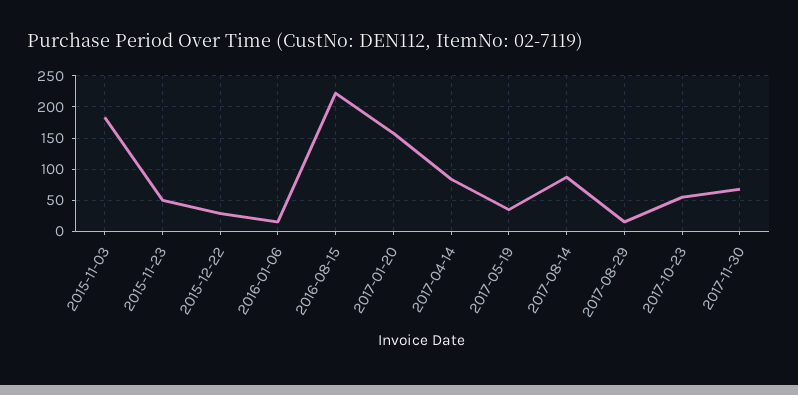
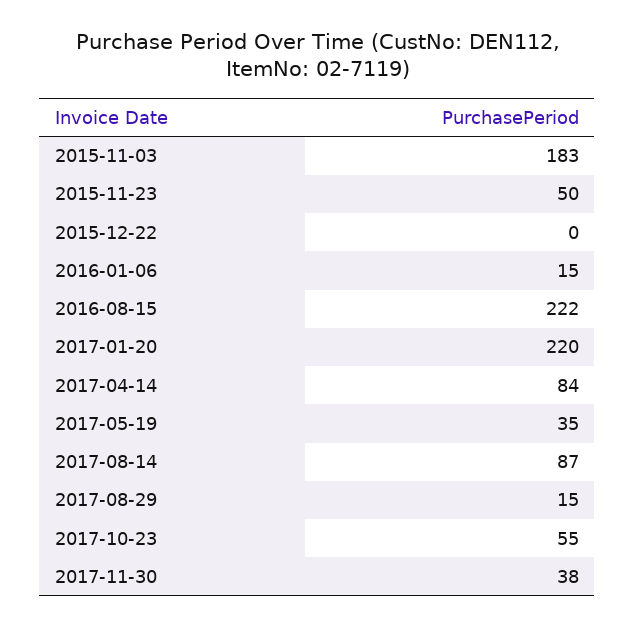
2015-12-22: 30 -> 0
2017-01-20: 160 -> 220
2017-11-30: 70 -> 38

